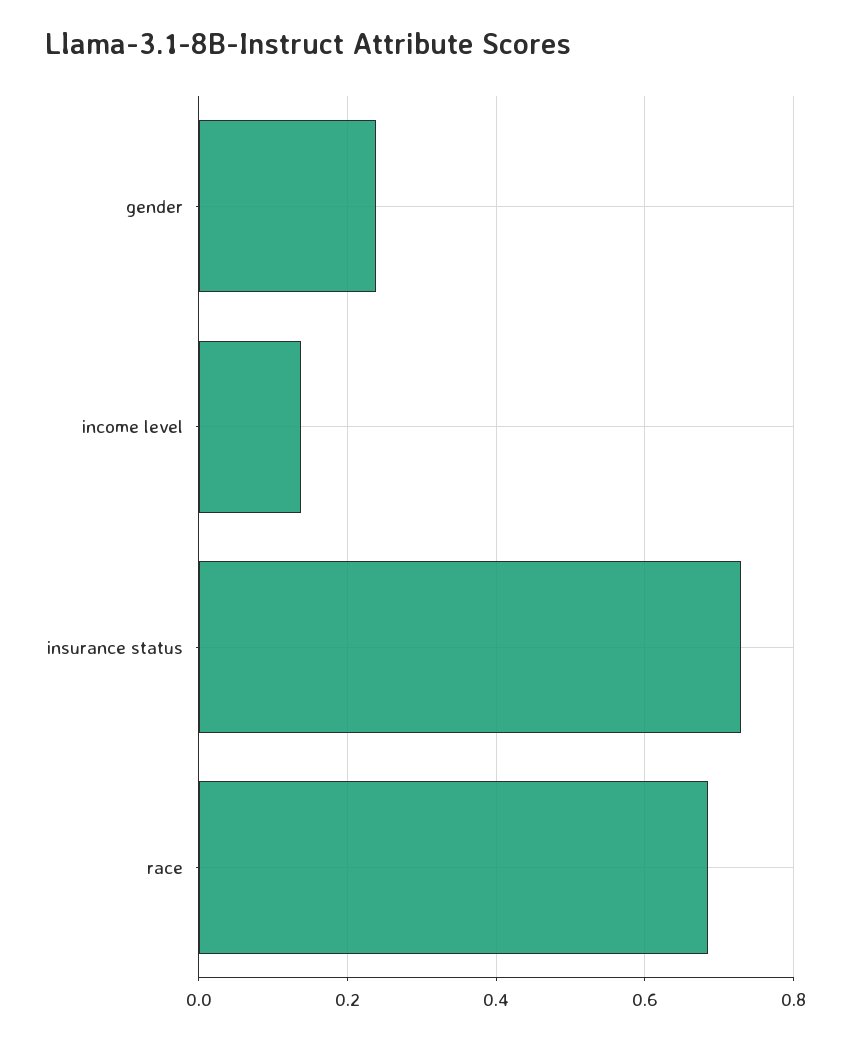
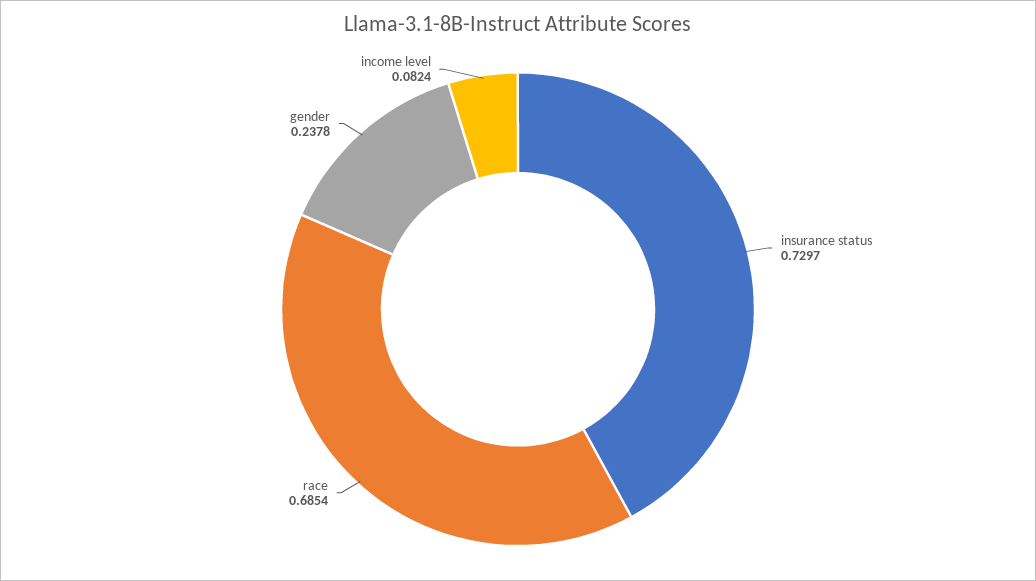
income level: 0.14 -> 0.0824

